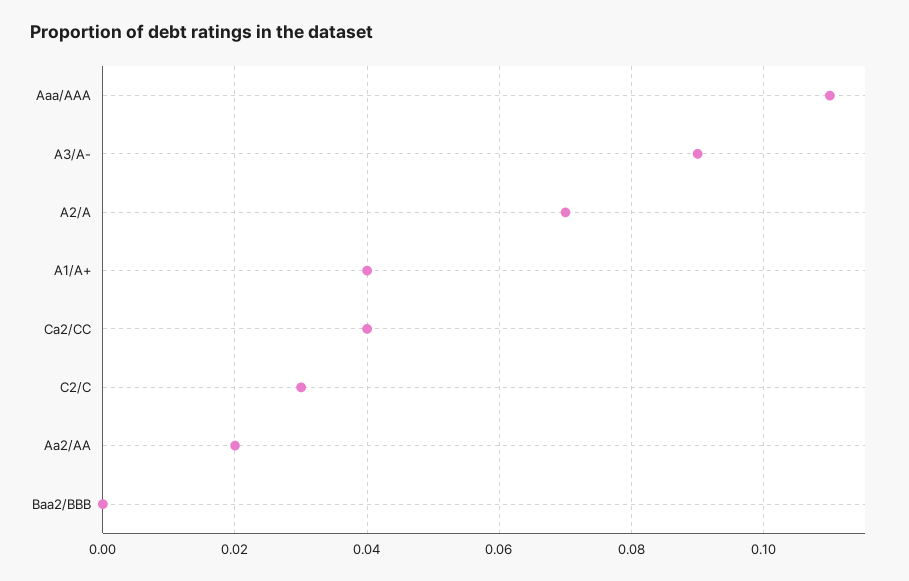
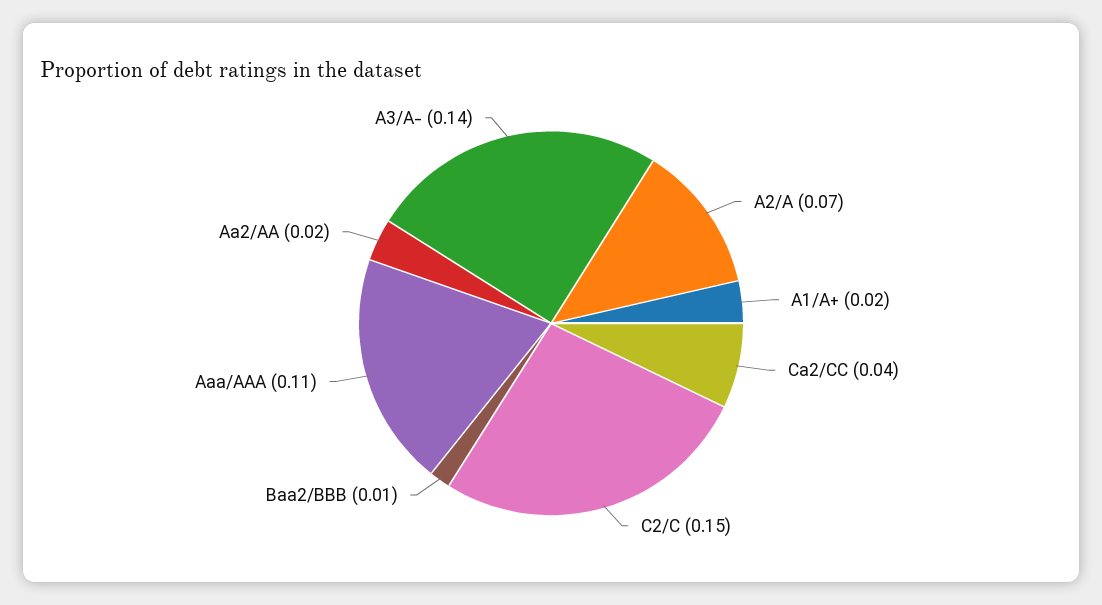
A3/A-: 0.09 -> 0.14
A1/A+: 0.04 -> 0.02
C2/C: 0.03 -> 0.15
Baa2/BBB: 0 -> 0.01

